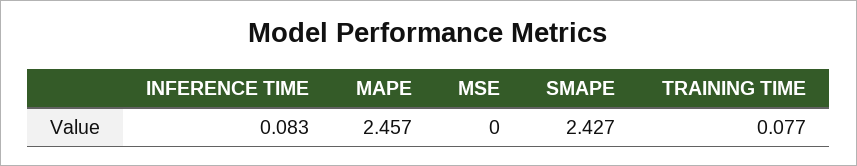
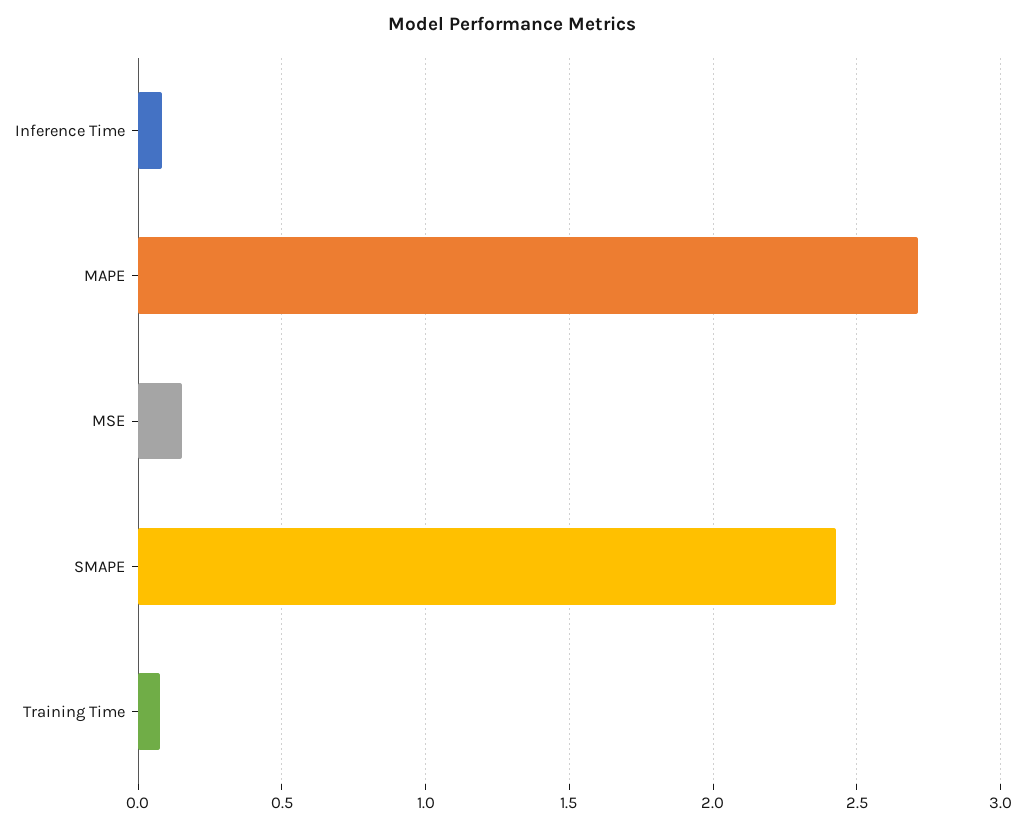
MAPE: 2.457 -> 2.7
MSE: 0 -> 0.15

